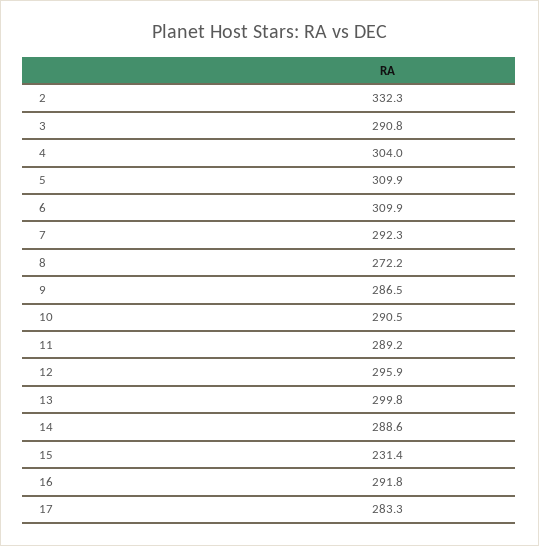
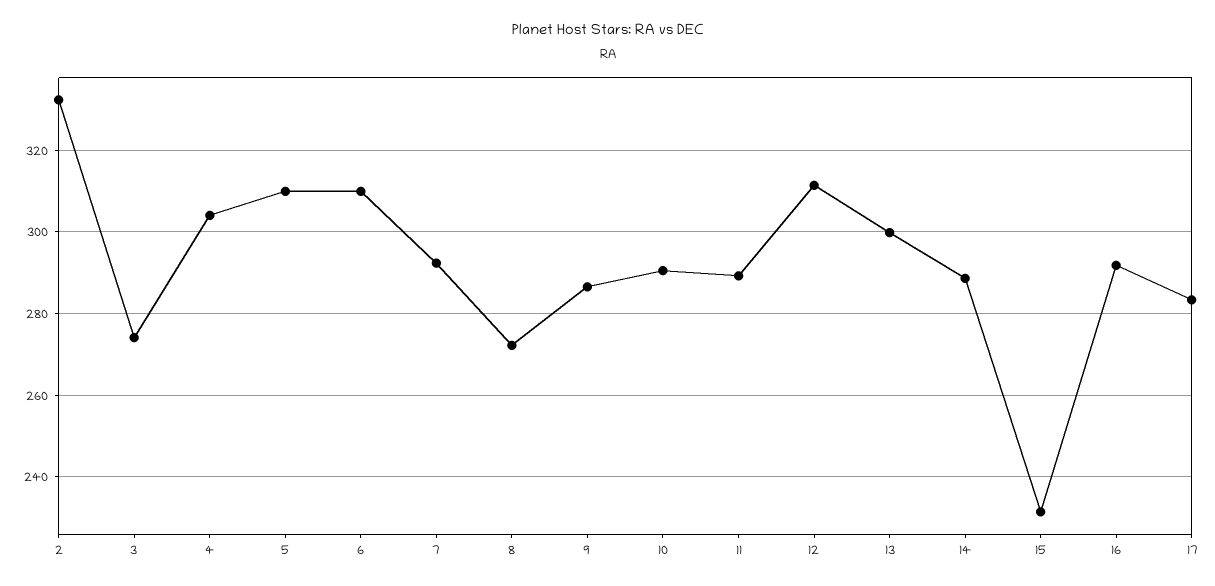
3: 290.8 -> 274
12: 295.9 -> 312

